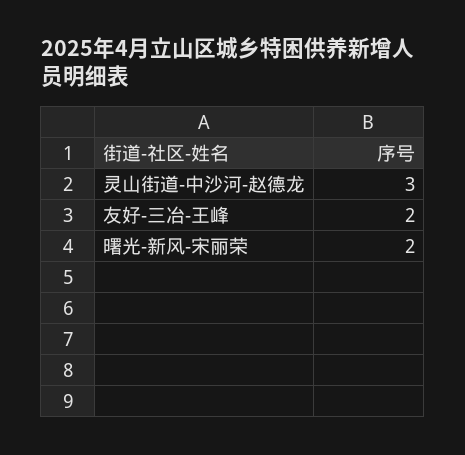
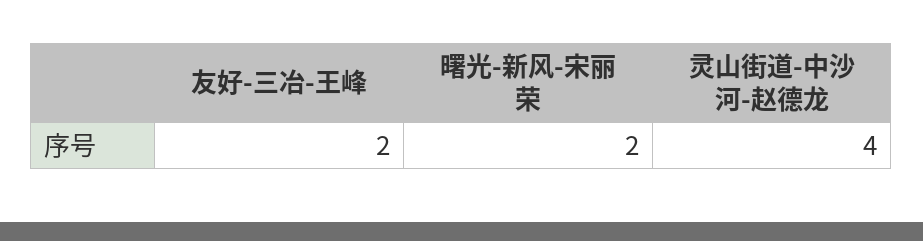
灵山街道-中沙河-赵德龙: 3 -> 4

